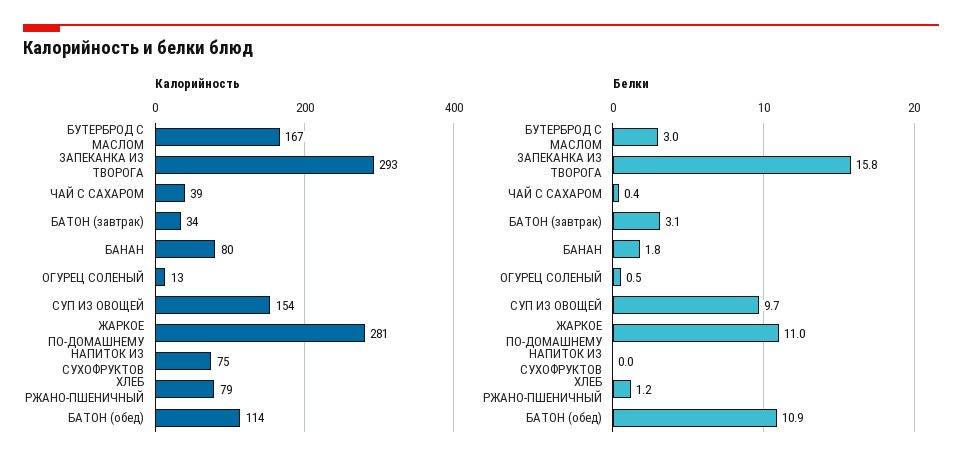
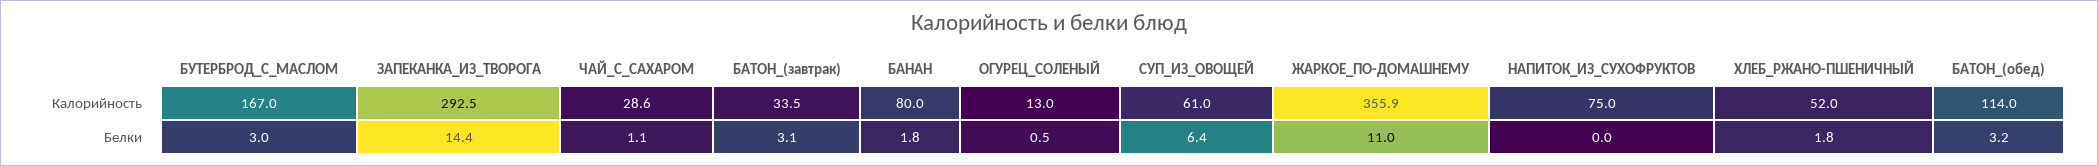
Калорийность, ЧАЙ С САХАРОМ: 39 -> 28.6
Калорийность, СУП ИЗ ОВОЩЕЙ: 154 -> 61
Калорийность, ЖАРКОЕ ПО-ДОМАШНЕМУ: 281 -> 355.9
Калорийность, ХЛЕБ РЖАНО-ПШЕНИЧНЫЙ: 79 -> 52
Белки, ЗАПЕКАНКА ИЗ ТВОРОГА: 15.8 -> 14.4
Белки, ЧАЙ С САХАРОМ: 0.4 -> 1.1
Белки, СУП ИЗ ОВОЩЕЙ: 9.7 -> 6.4
Белки, ХЛЕБ РЖАНО-ПШЕНИЧНЫЙ: 1.2 -> 1.8
Белки, БАТОН (обед): 10.9 -> 3.2

